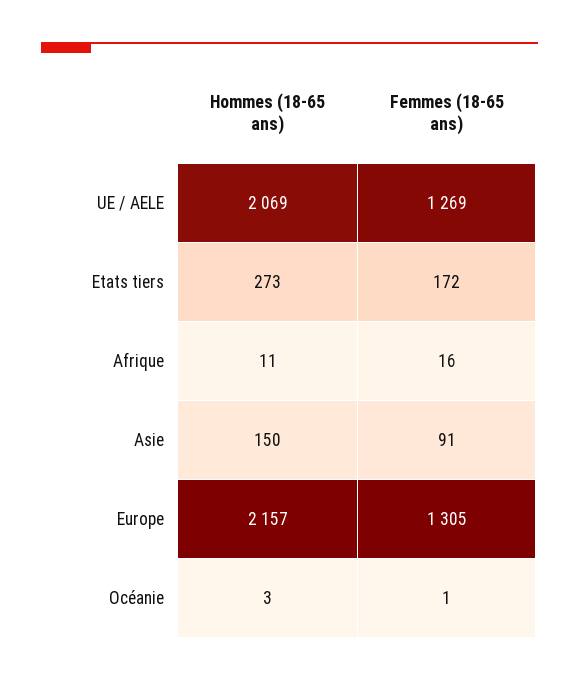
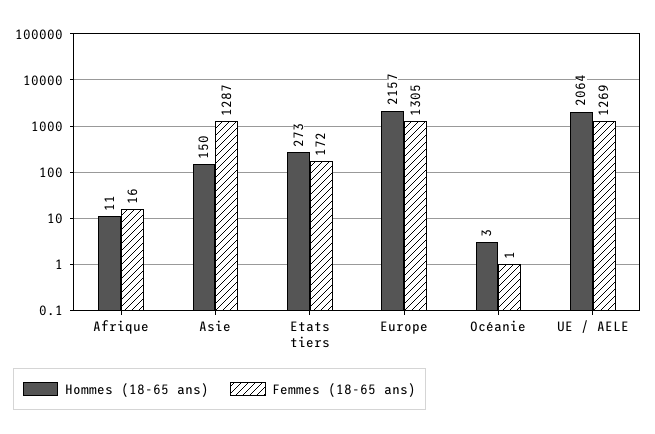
Hommes (18-65 ans), UE / AELE: 2069 -> 2064
Femmes (18-65 ans), Asie: 91 -> 1287

